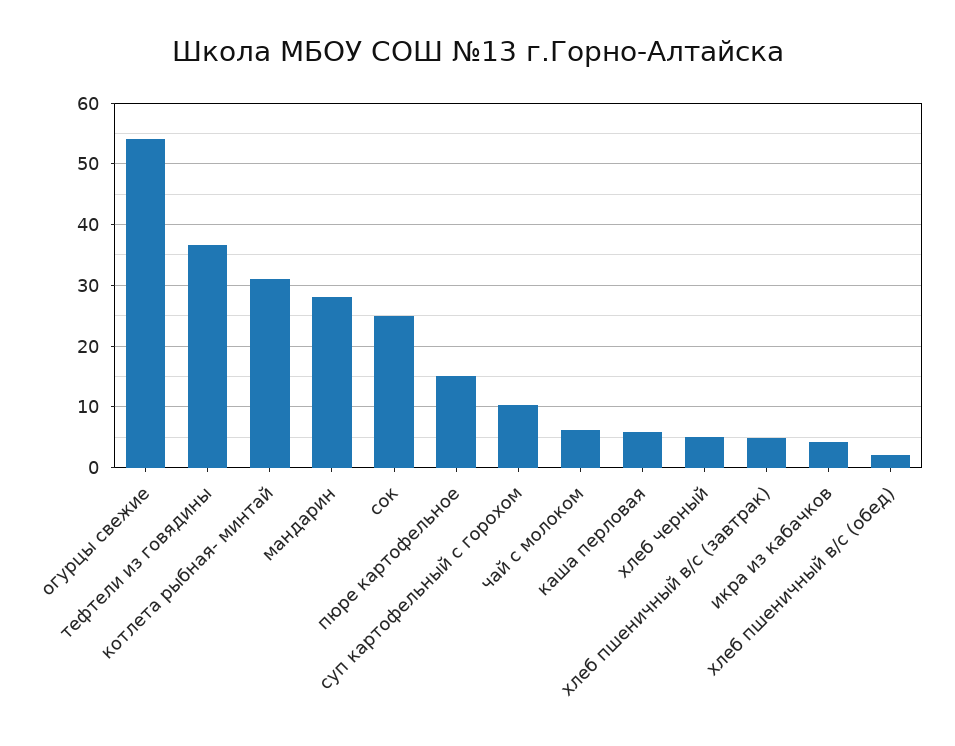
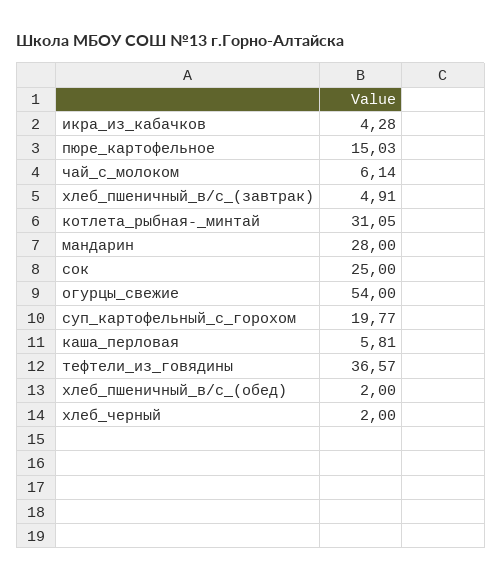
суп картофельный с горохом: 10 -> 19.77
хлеб черный: 5 -> 2

